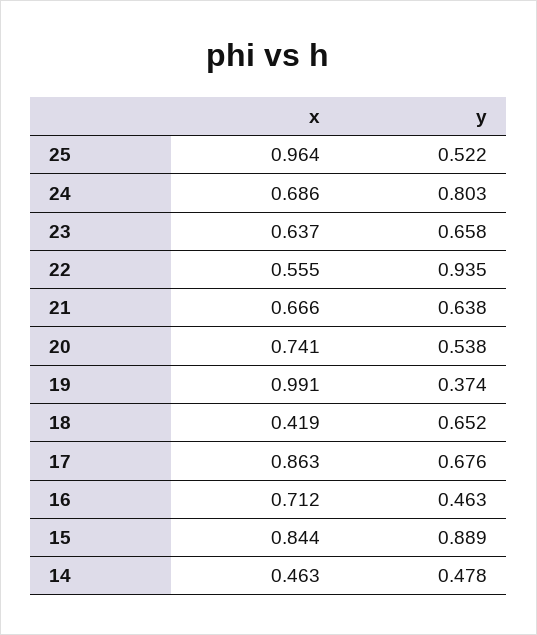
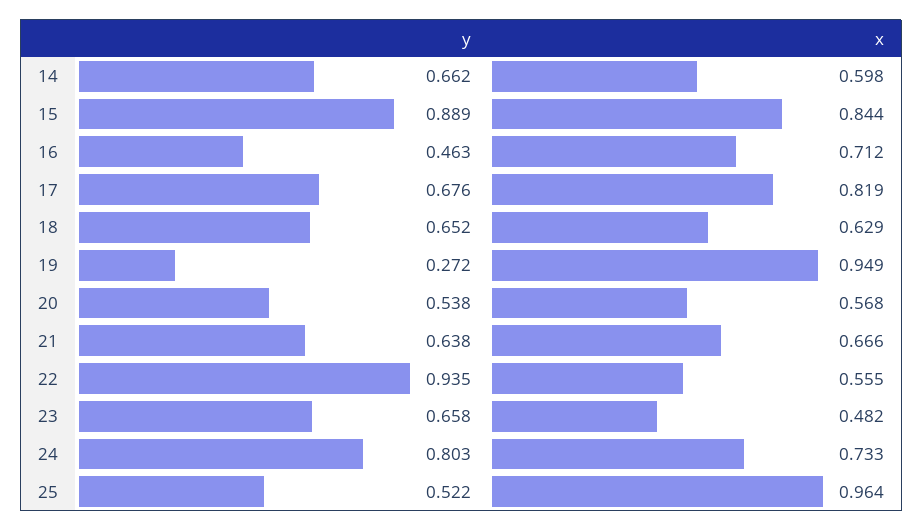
x, 24: 0.686 -> 0.733
x, 23: 0.637 -> 0.482
x, 20: 0.741 -> 0.568
x, 19: 0.991 -> 0.949
y, 19: 0.374 -> 0.272
x, 18: 0.419 -> 0.629
x, 17: 0.863 -> 0.819
x, 14: 0.463 -> 0.598
y, 14: 0.478 -> 0.662

